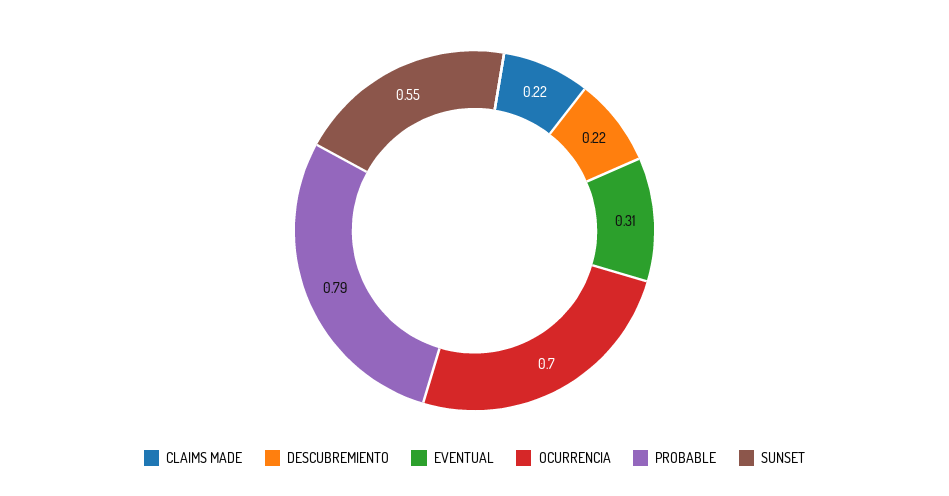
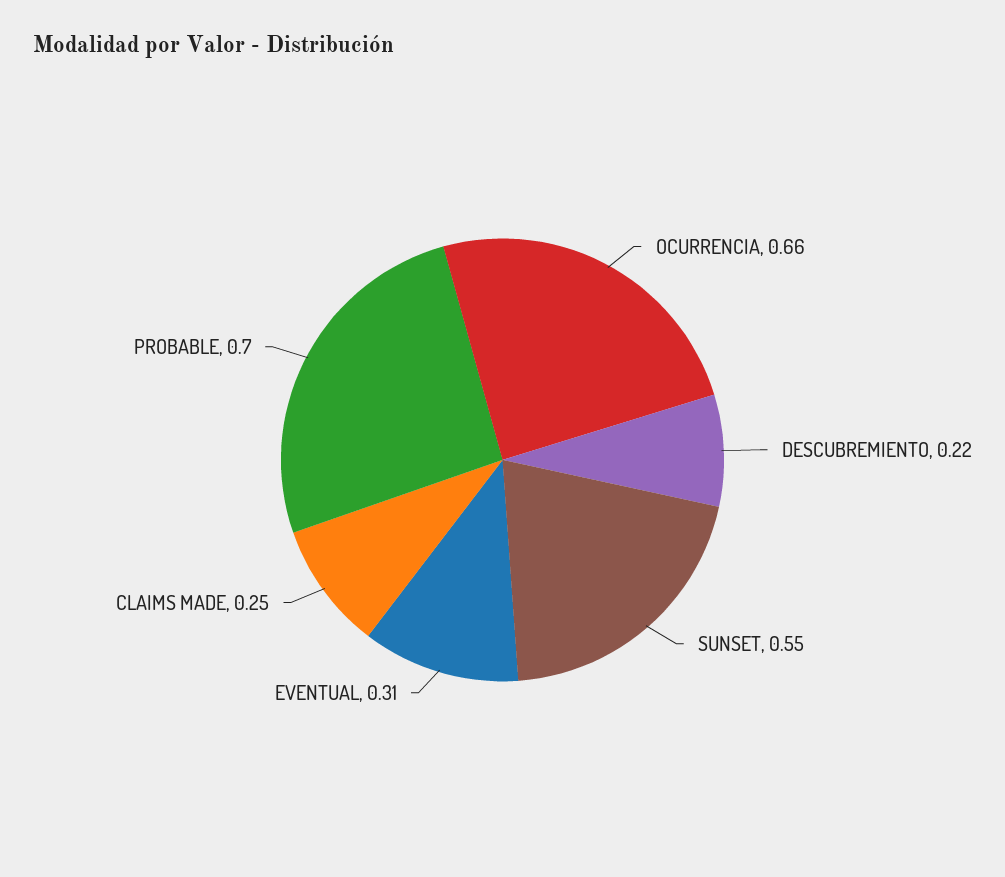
CLAIMS MADE: 0.22 -> 0.25
OCURRENCIA: 0.7 -> 0.66
PROBABLE: 0.79 -> 0.7

